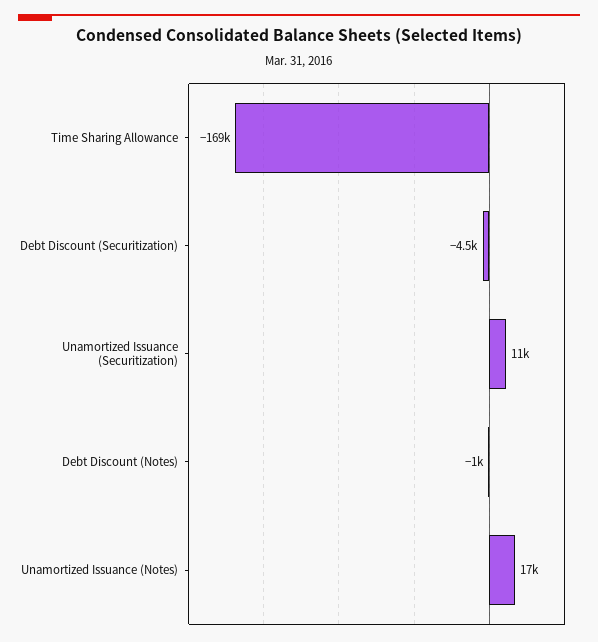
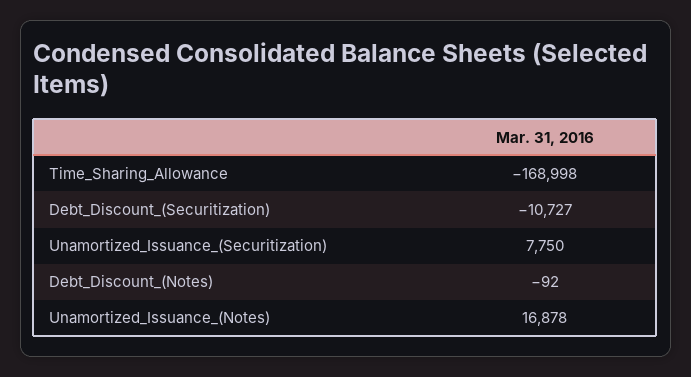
Debt Discount (Securitization): -4500 -> -10727
Unamortized Issuance (Securitization): 11000 -> 7750
Debt Discount (Notes): -1000 -> -92

